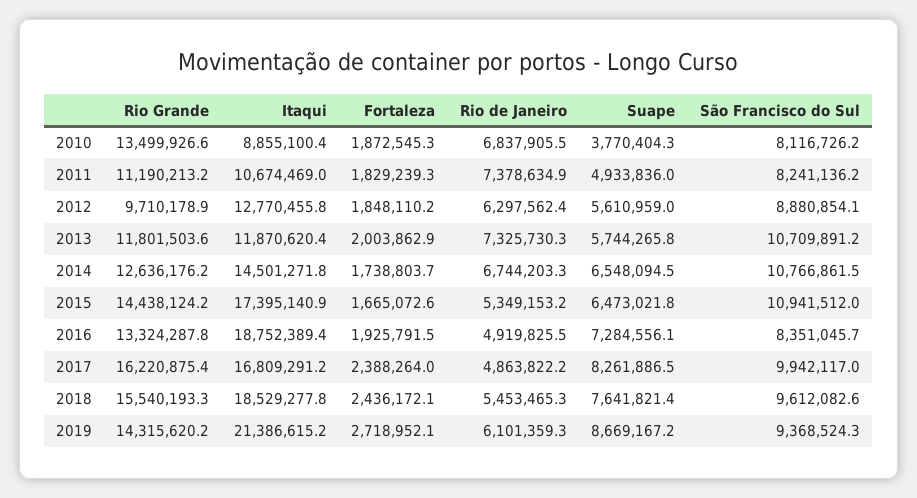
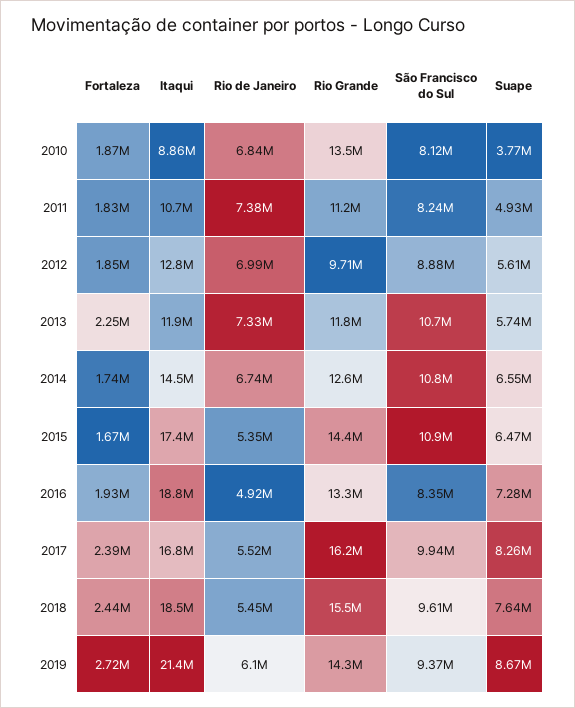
Rio de Janeiro, 2012: 6297562.4 -> 6990000
Fortaleza, 2013: 2003862.9 -> 2250000
Rio de Janeiro, 2017: 4863822.2 -> 5520000

